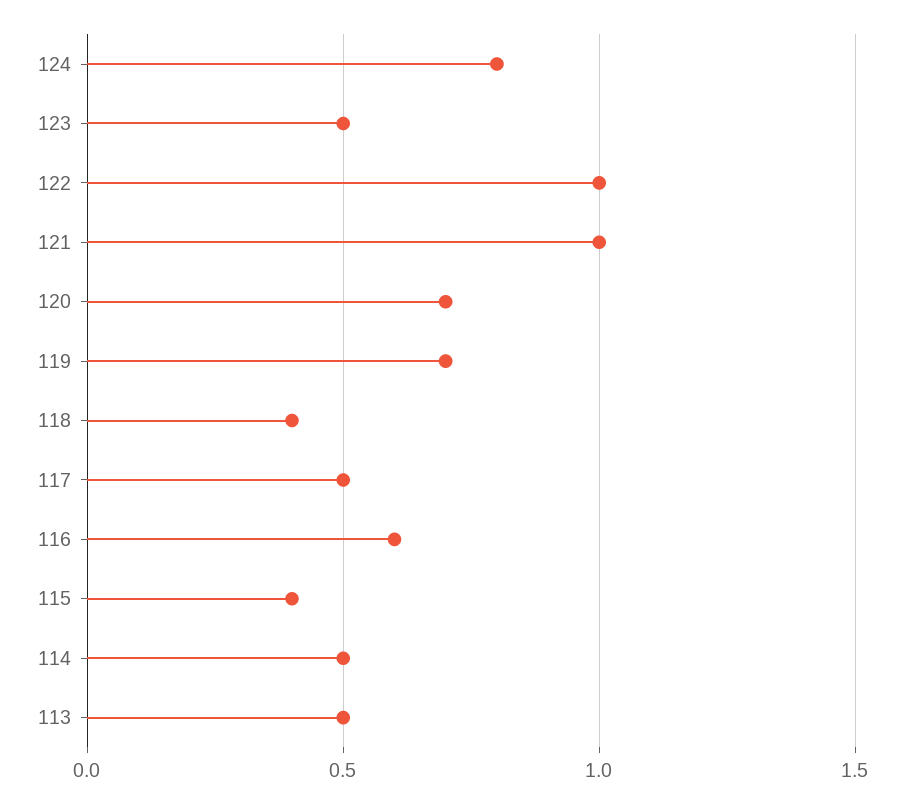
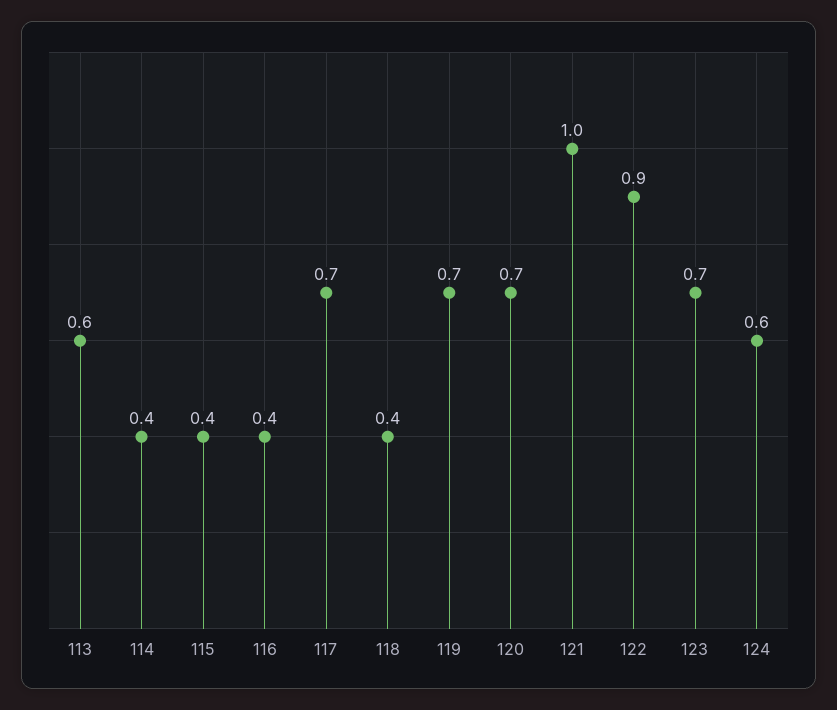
124: 0.8 -> 0.6
123: 0.5 -> 0.7
122: 1 -> 0.9
117: 0.5 -> 0.7
116: 0.6 -> 0.4
114: 0.5 -> 0.4
113: 0.5 -> 0.6

